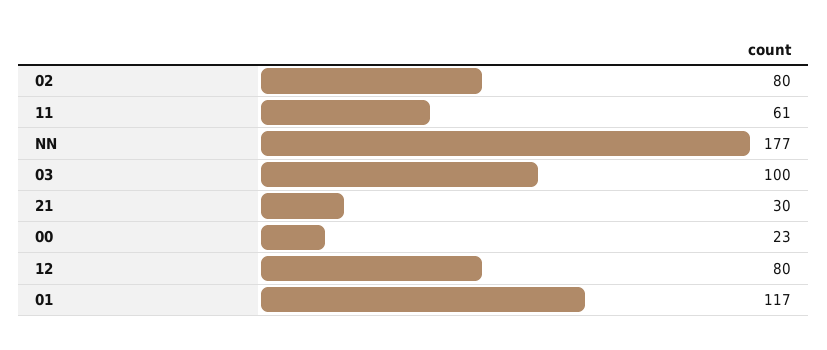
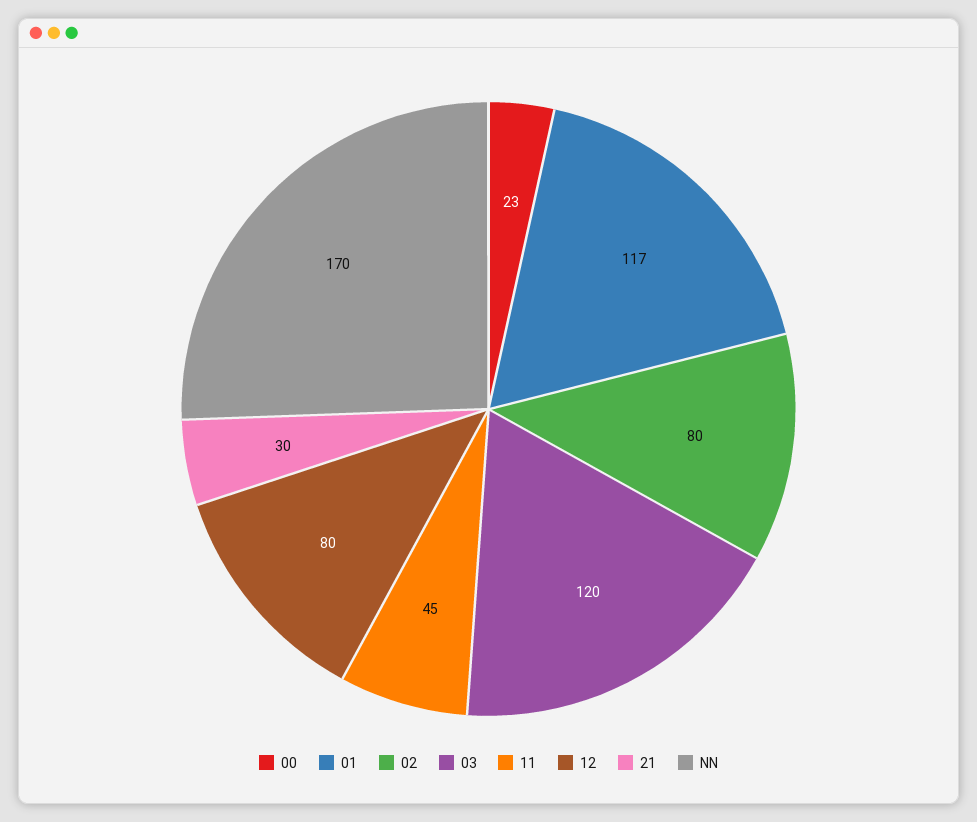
11: 61 -> 45
NN: 177 -> 170
03: 100 -> 120

